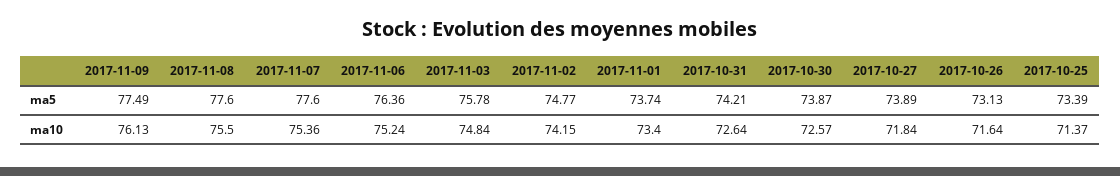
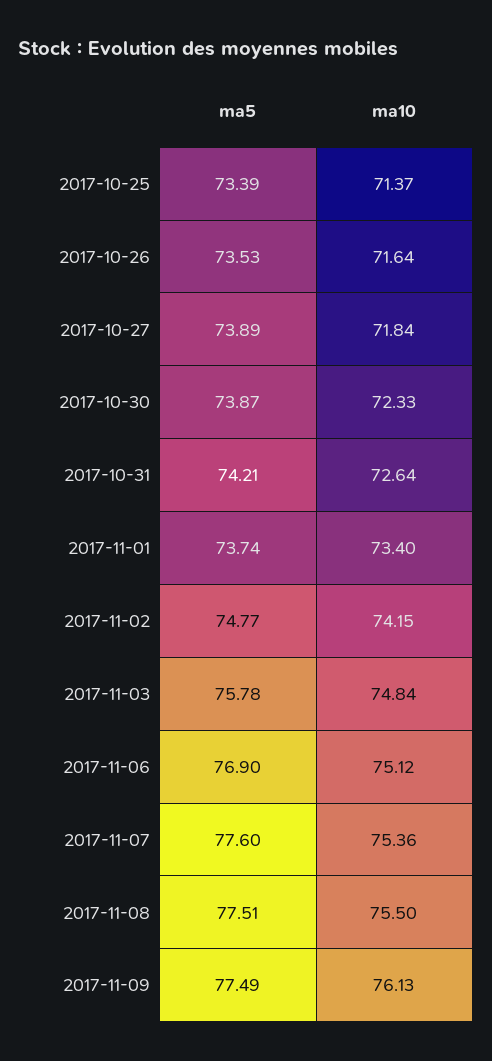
2017-11-08, ma5: 77.6 -> 77.51
2017-11-06, ma5: 76.36 -> 76.9
2017-10-26, ma5: 73.13 -> 73.53
2017-11-06, ma10: 75.24 -> 75.12
2017-10-30, ma10: 72.57 -> 72.33

